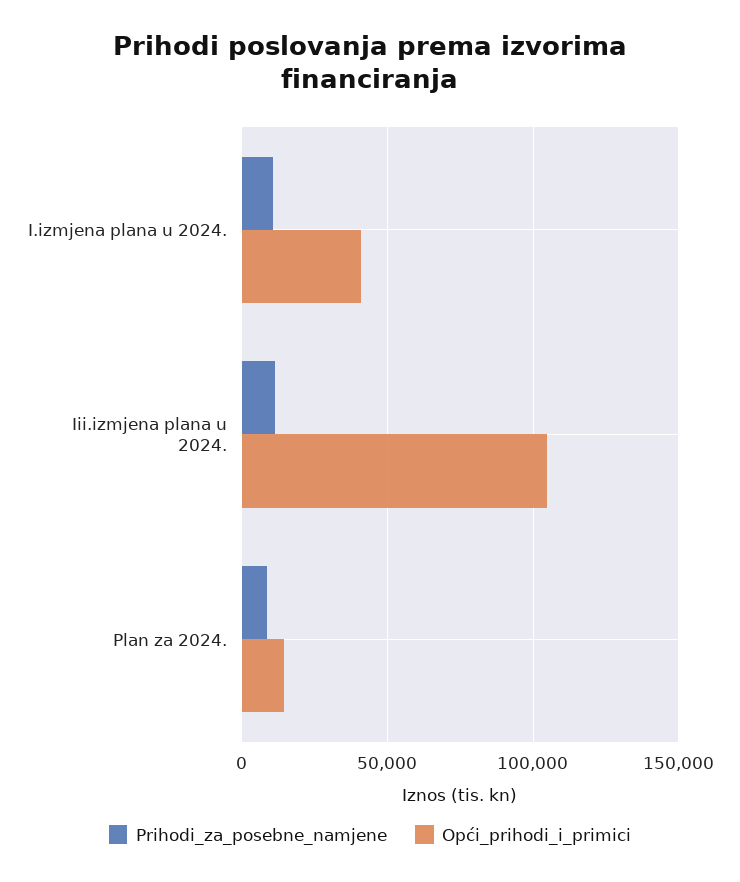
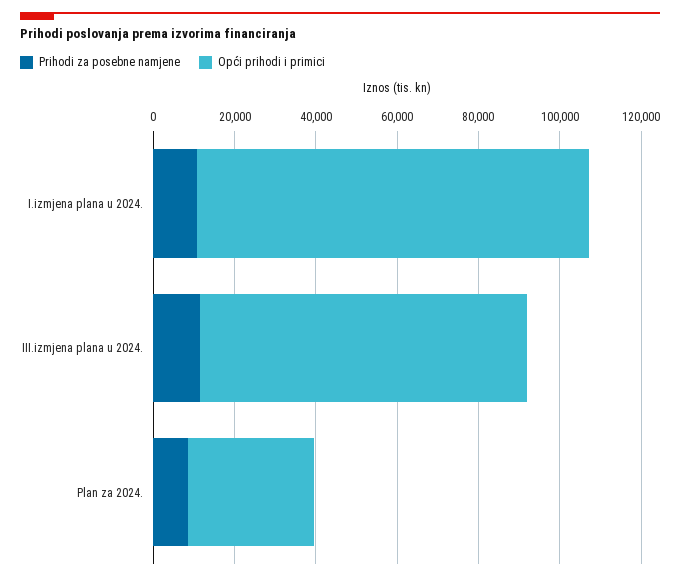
Opći_prihodi_i_primici, I.izmjena plana u 2024.: 40000 -> 95000
Opći_prihodi_i_primici, Iii.izmjena plana u 2024.: 105000 -> 80000
Opći_prihodi_i_primici, Plan za 2024.: 15000 -> 30000

